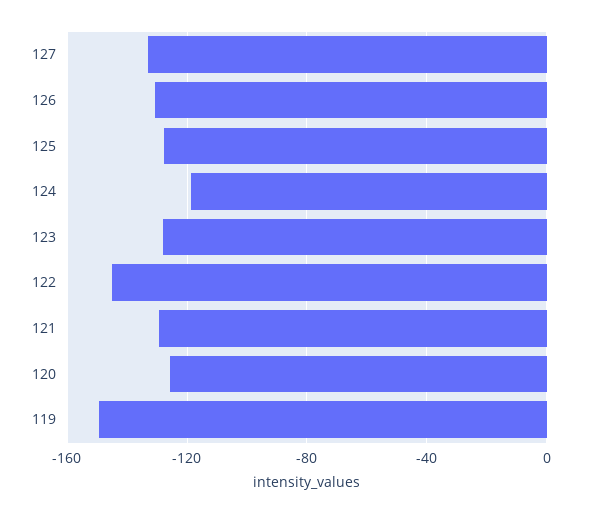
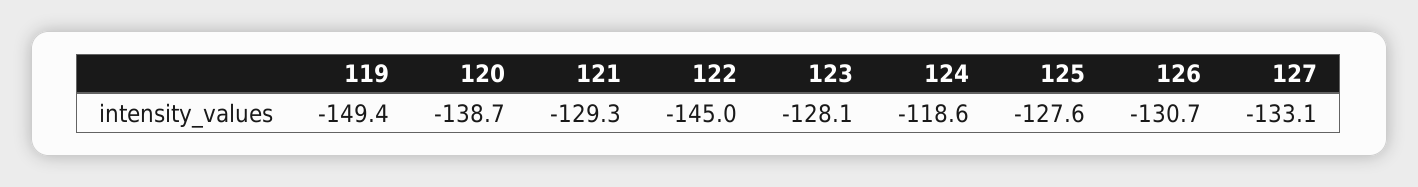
120: -125 -> -138.7

